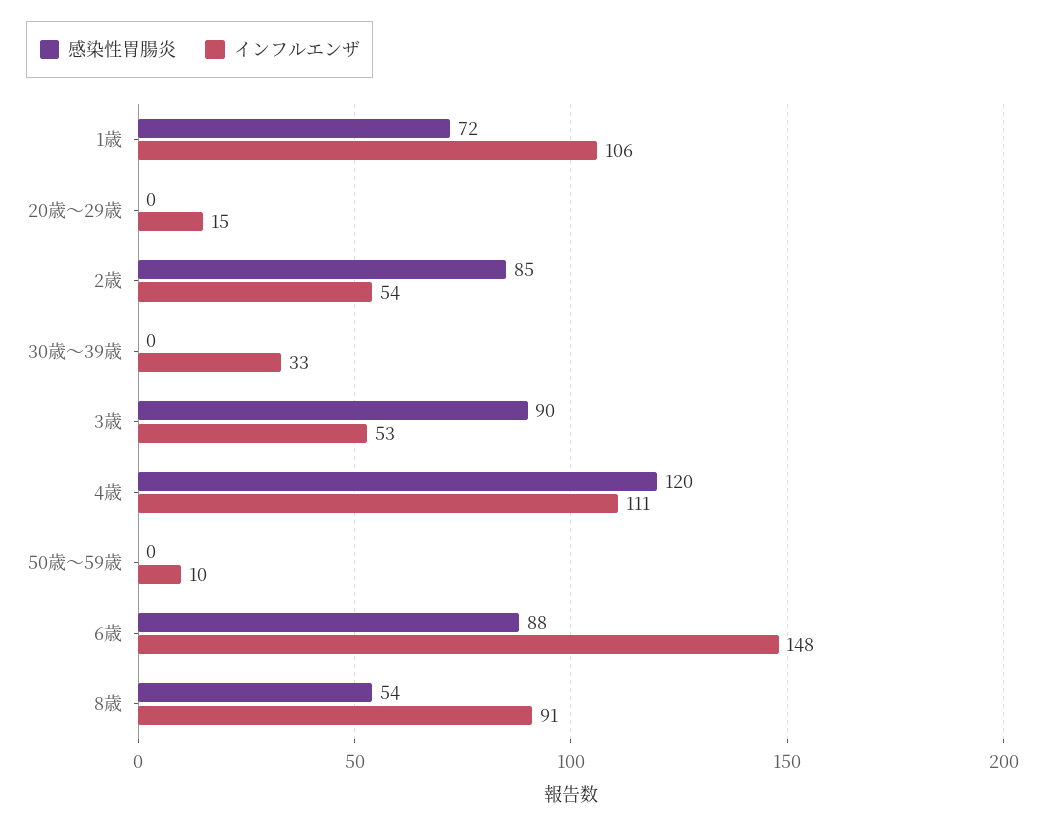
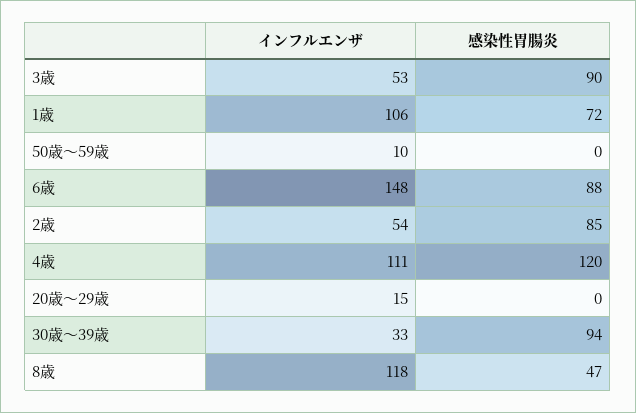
感染性胃腸炎, 30歳～39歳: 0 -> 94
感染性胃腸炎, 8歳: 54 -> 47
インフルエンザ, 8歳: 91 -> 118

